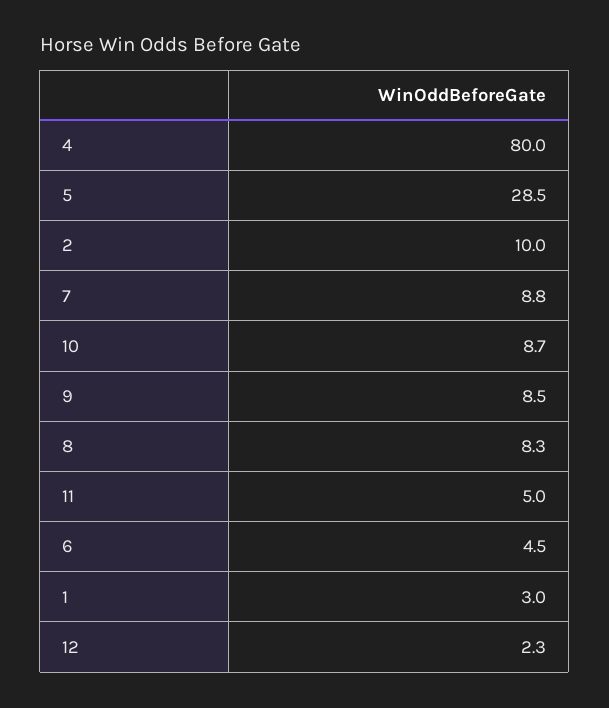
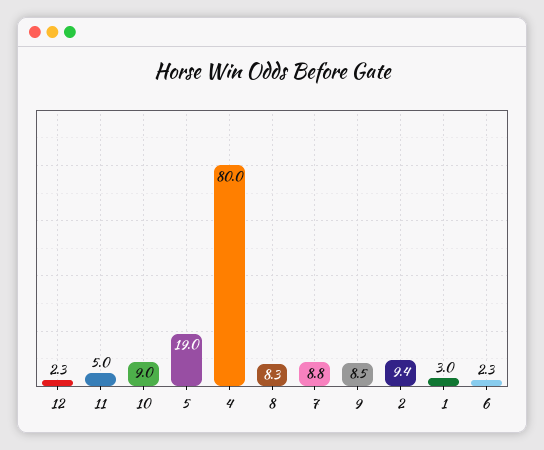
5: 28.5 -> 19
2: 10 -> 9.4
10: 8.7 -> 9
6: 4.5 -> 2.3

